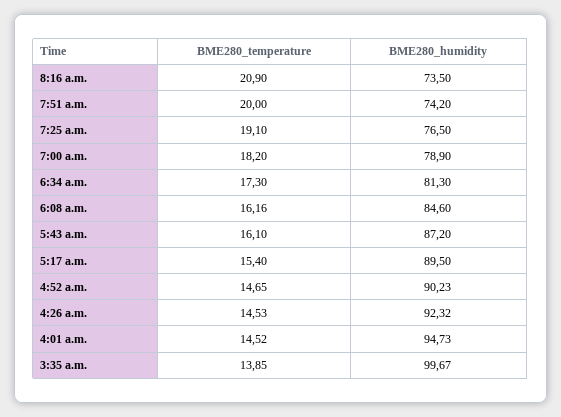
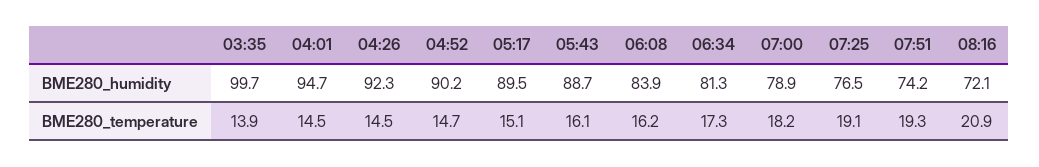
BME280_humidity, 8:16 a.m.: 73.5 -> 72.1
BME280_temperature, 7:51 a.m.: 20 -> 19.3
BME280_humidity, 6:08 a.m.: 84.6 -> 83.9
BME280_humidity, 5:43 a.m.: 87.2 -> 88.7
BME280_temperature, 5:17 a.m.: 15.4 -> 15.1

